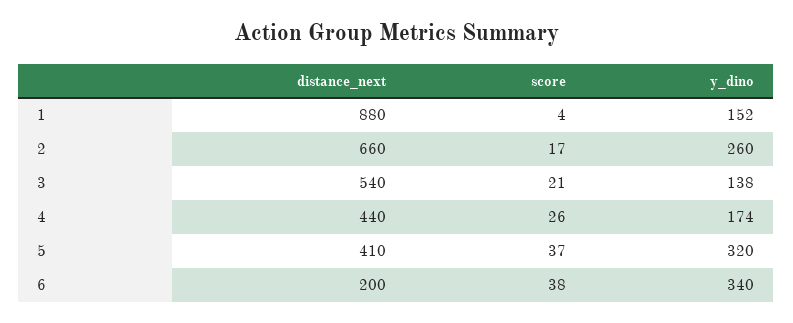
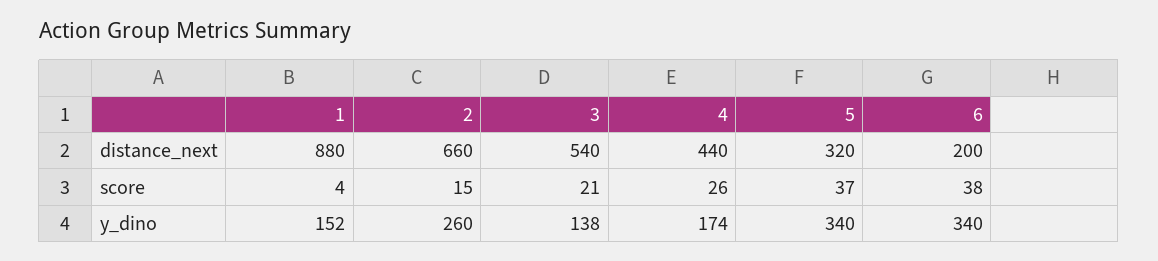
score, 2: 17 -> 15
distance_next, 5: 410 -> 320
y_dino, 5: 320 -> 340

